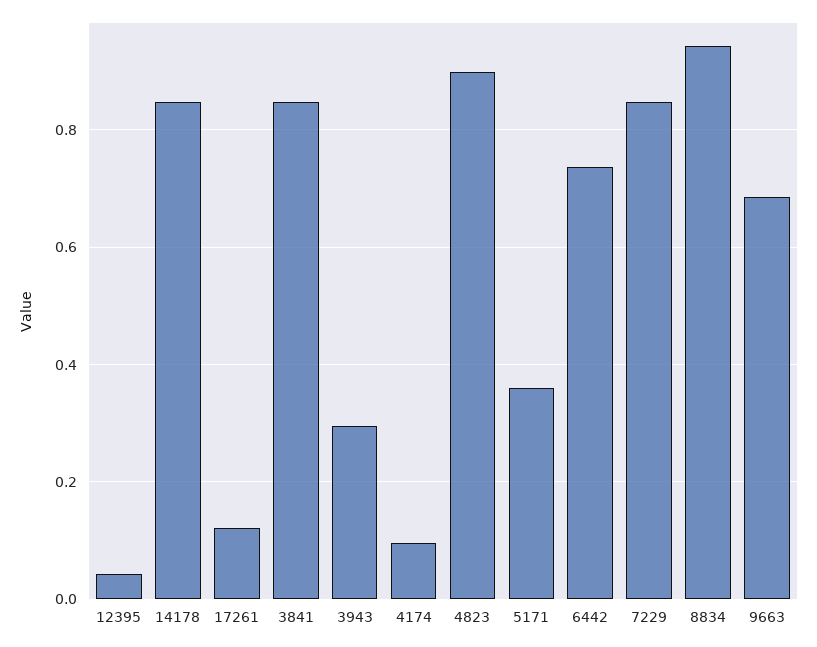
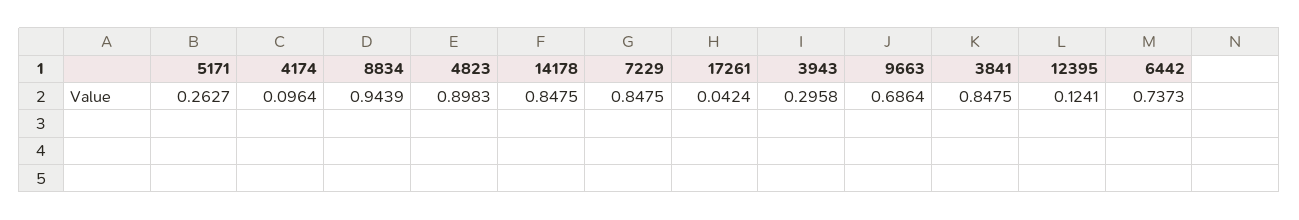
12395: 0.04 -> 0.1241
17261: 0.12 -> 0.0424
5171: 0.36 -> 0.2627

